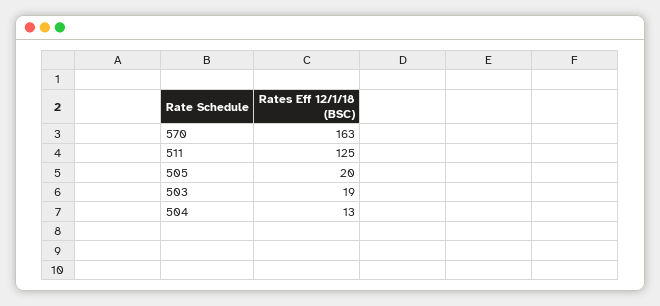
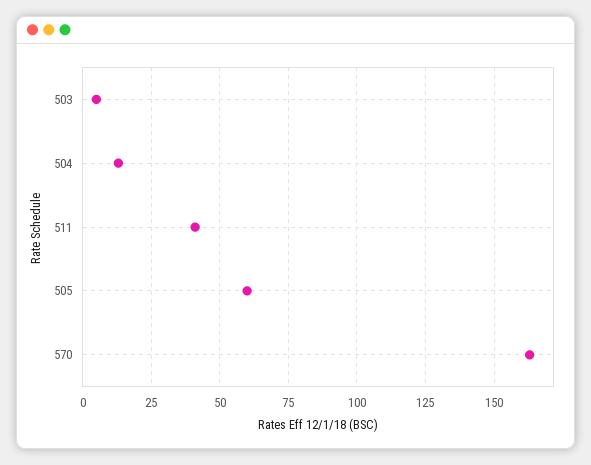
511: 125 -> 40
505: 20 -> 60
503: 19 -> 5

